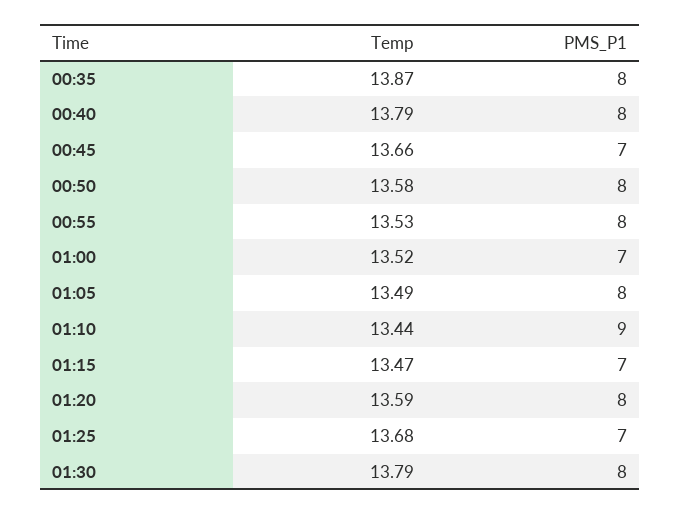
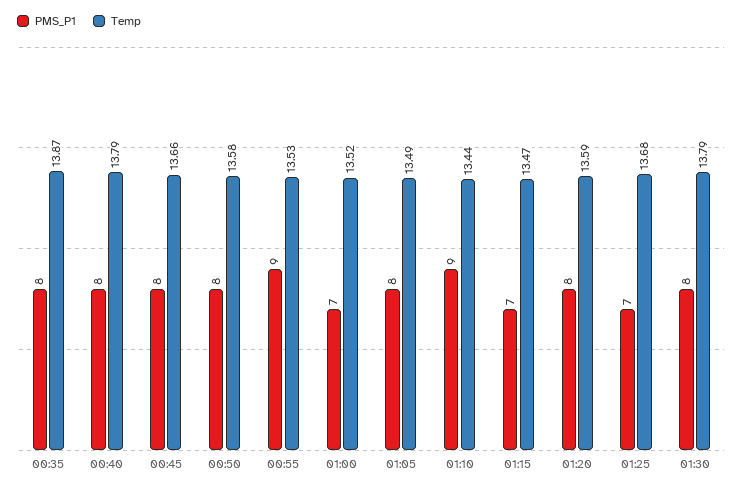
PMS_P1, 00:45: 7 -> 8
PMS_P1, 00:55: 8 -> 9

